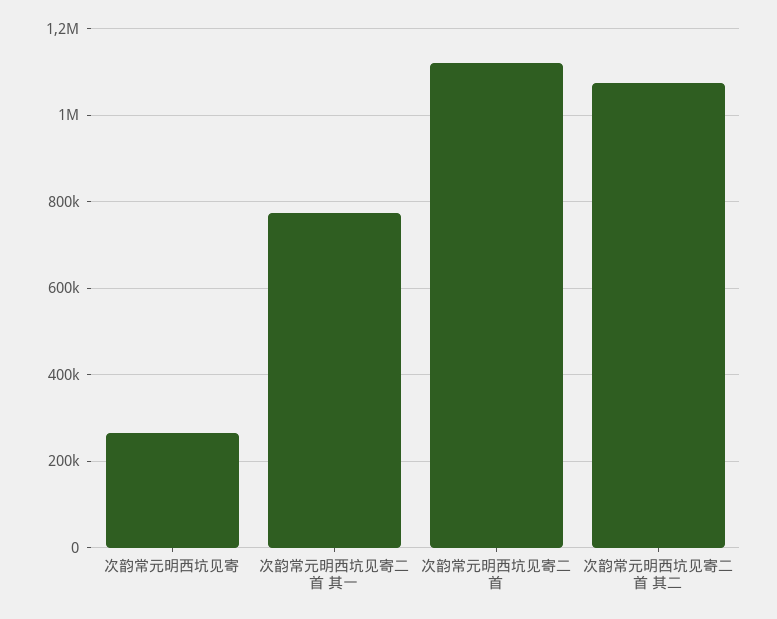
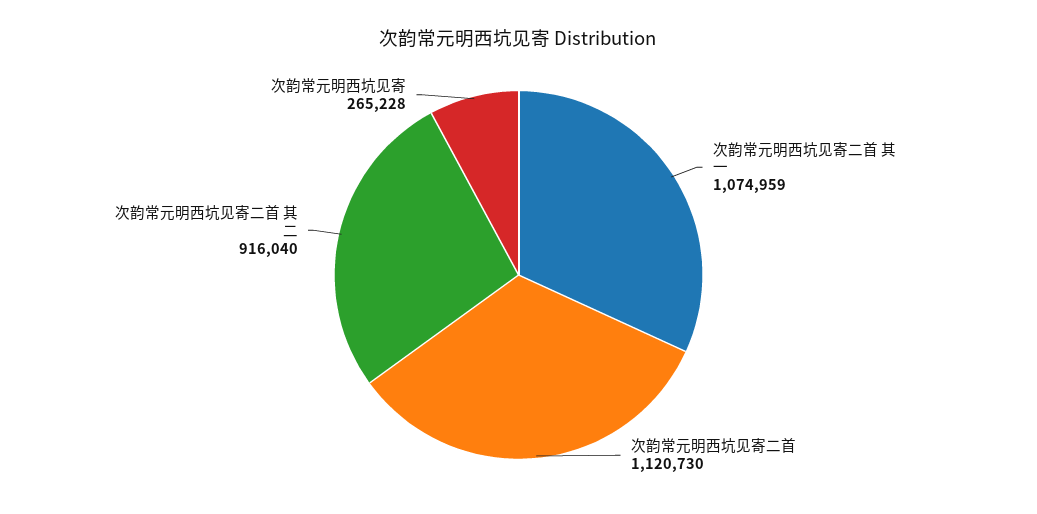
次韵常元明西坑见寄二首 其一: 780000 -> 1074959
次韵常元明西坑见寄二首 其二: 1080000 -> 916040

